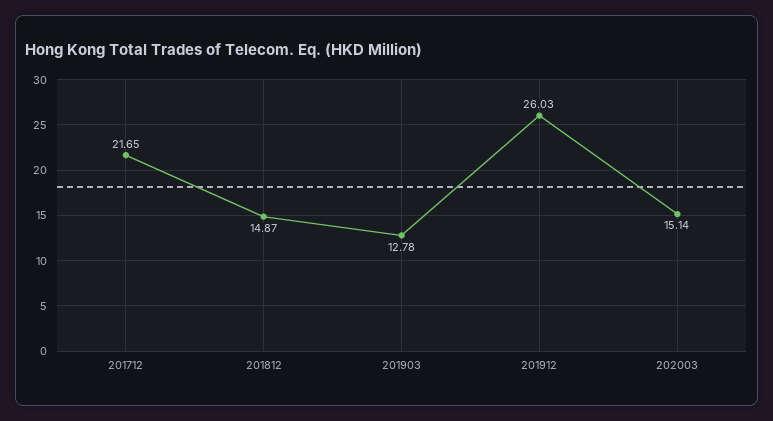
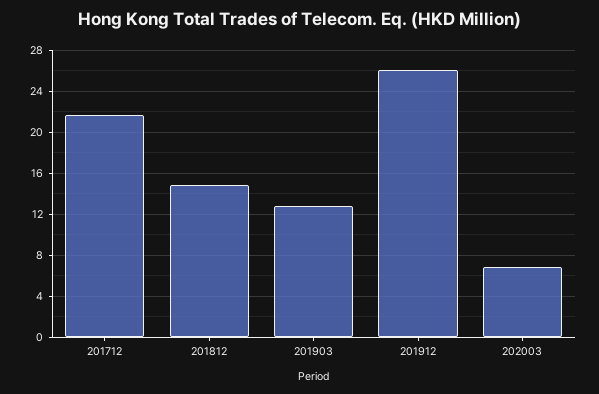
202003: 15.14 -> 7

